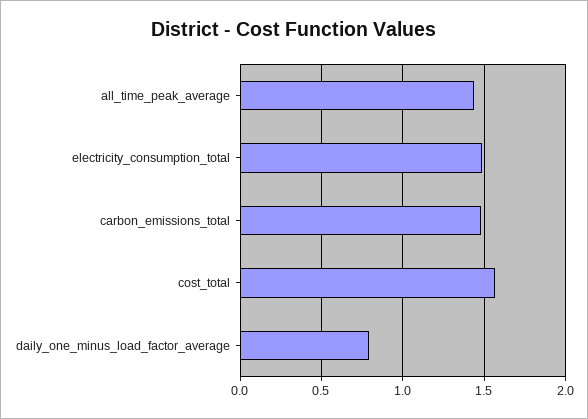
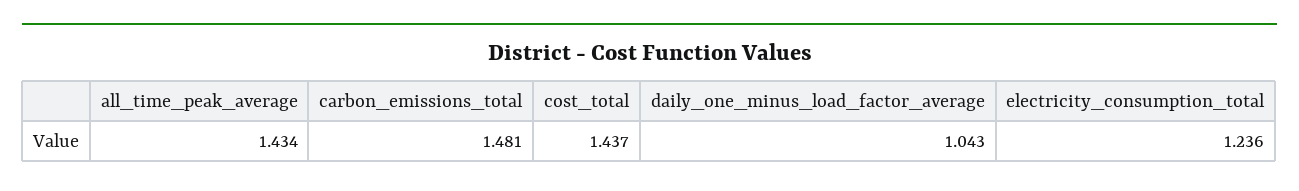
electricity_consumption_total: 1.5 -> 1.236
cost_total: 1.55 -> 1.437
daily_one_minus_load_factor_average: 0.8 -> 1.043

